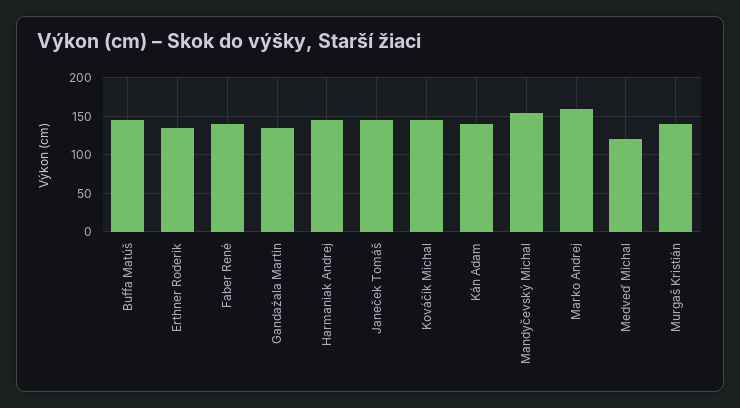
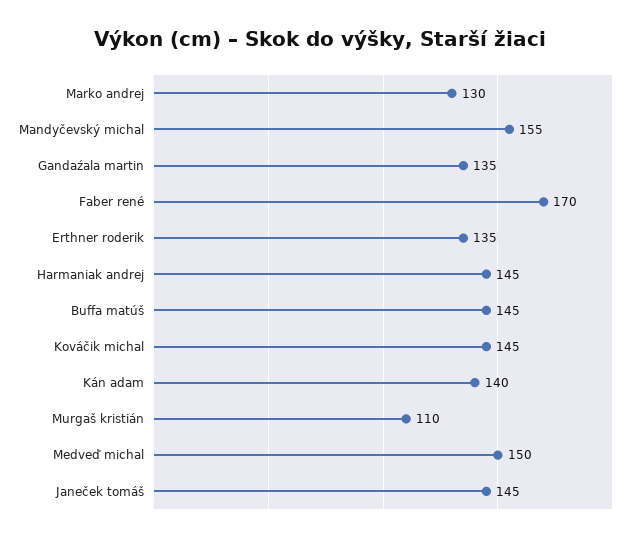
Faber René: 140 -> 170
Marko Andrej: 160 -> 130
Medveď Michal: 120 -> 150
Murgaš Kristián: 140 -> 110

